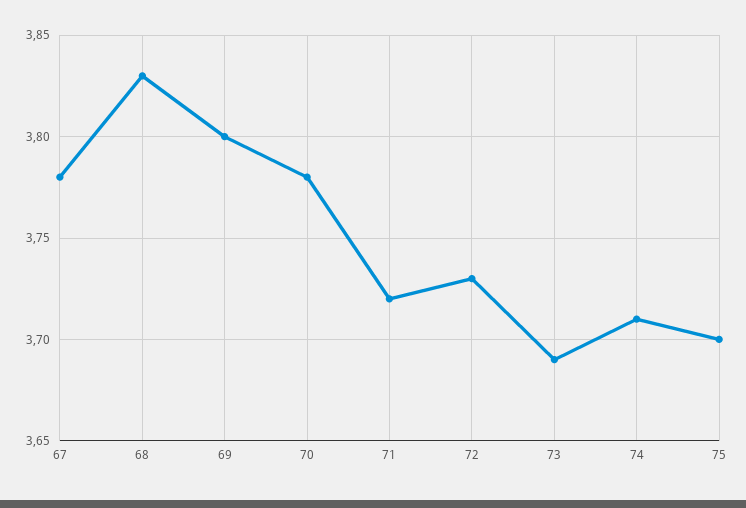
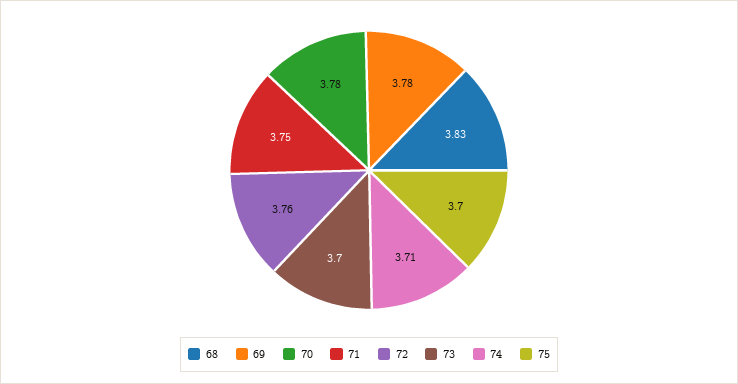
67: 3.78 -> none
69: 3.8 -> 3.78
71: 3.72 -> 3.75
72: 3.73 -> 3.76
73: 3.69 -> 3.7

